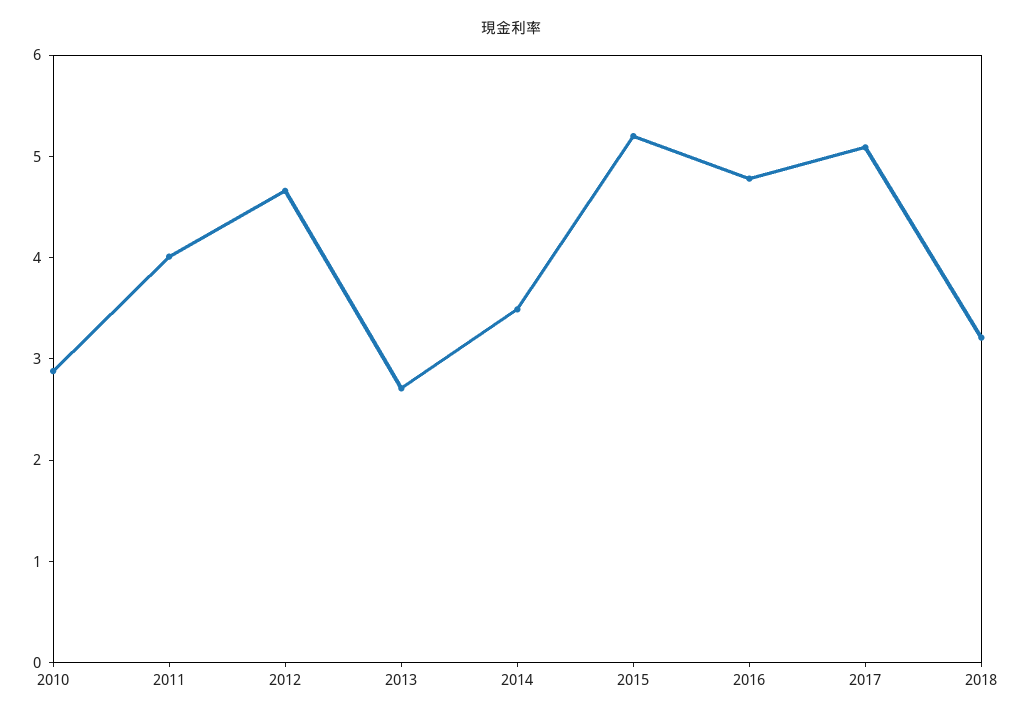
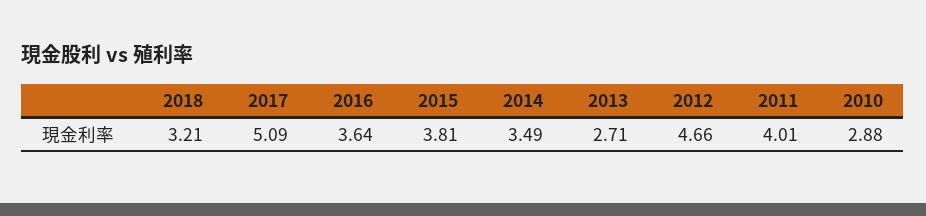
2015: 5.2 -> 3.81
2016: 4.8 -> 3.64

